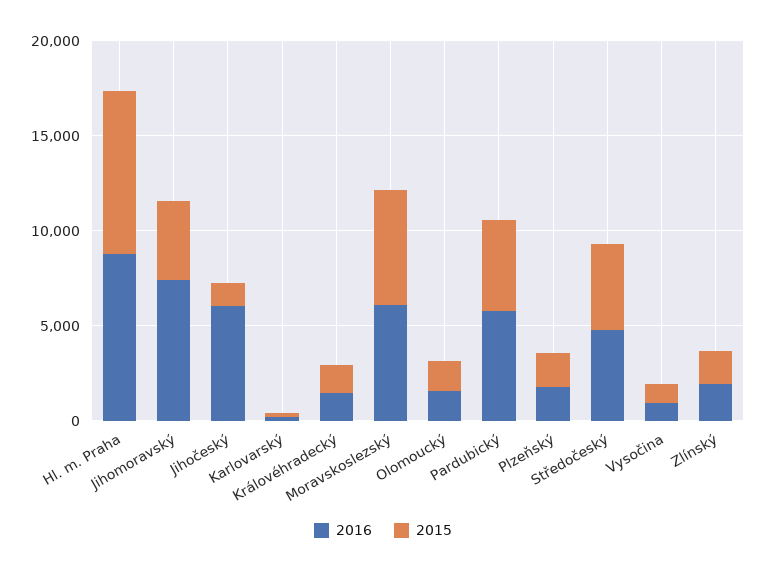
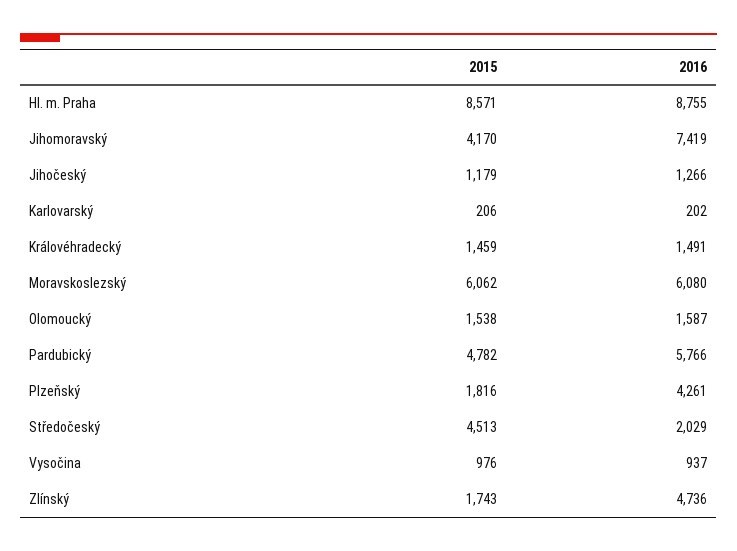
2016, Jihočeský: 6000 -> 1266
2016, Plzeňský: 2000 -> 4261
2016, Středočeský: 5000 -> 2029
2016, Zlínský: 2000 -> 4736

